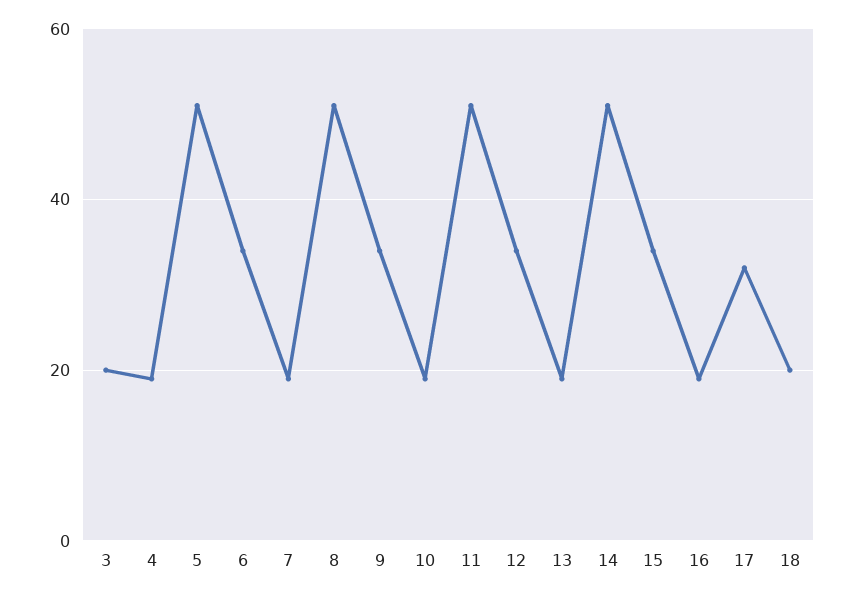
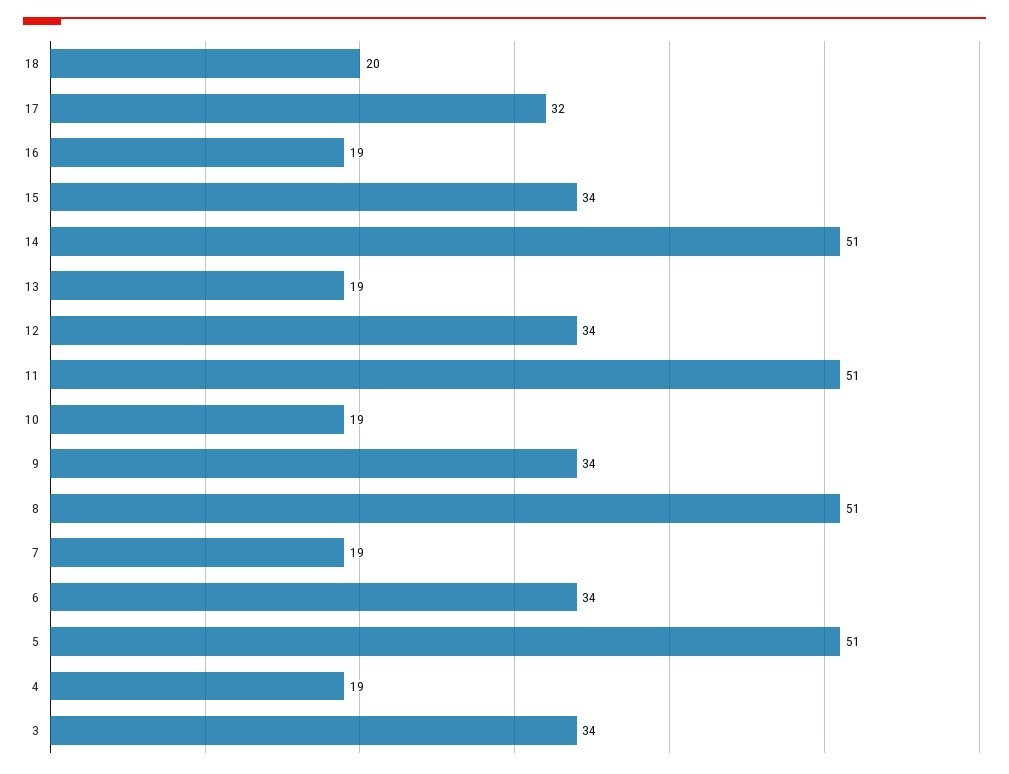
3: 20 -> 34

